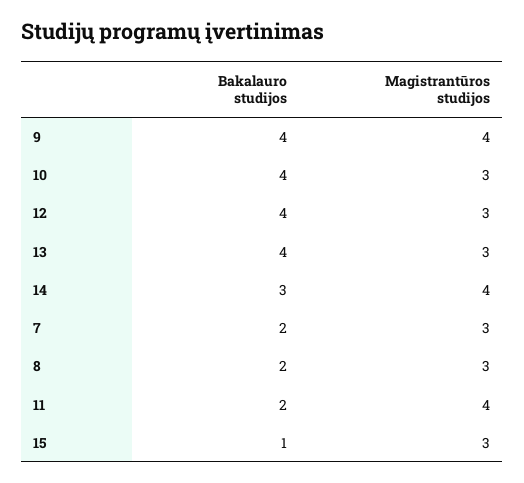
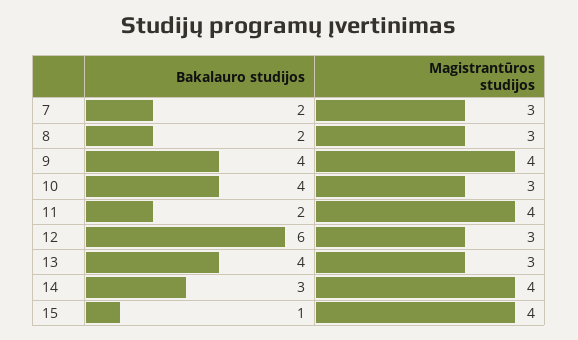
Bakalauro studijos, 12: 4 -> 6
Magistrantūros studijos, 15: 3 -> 4

